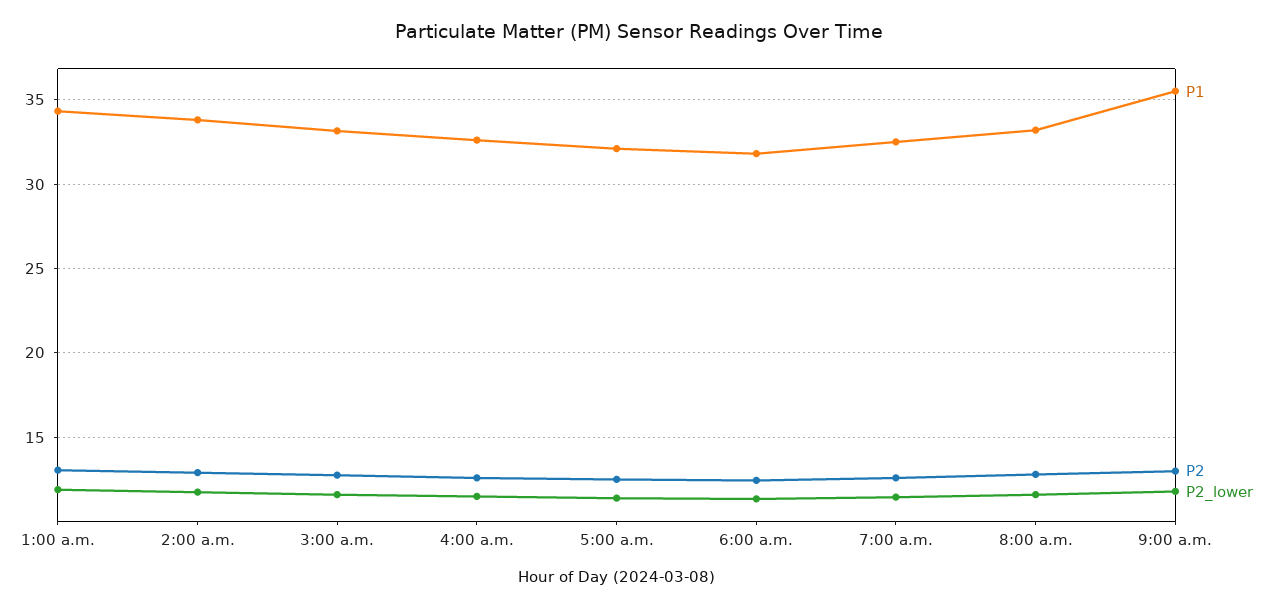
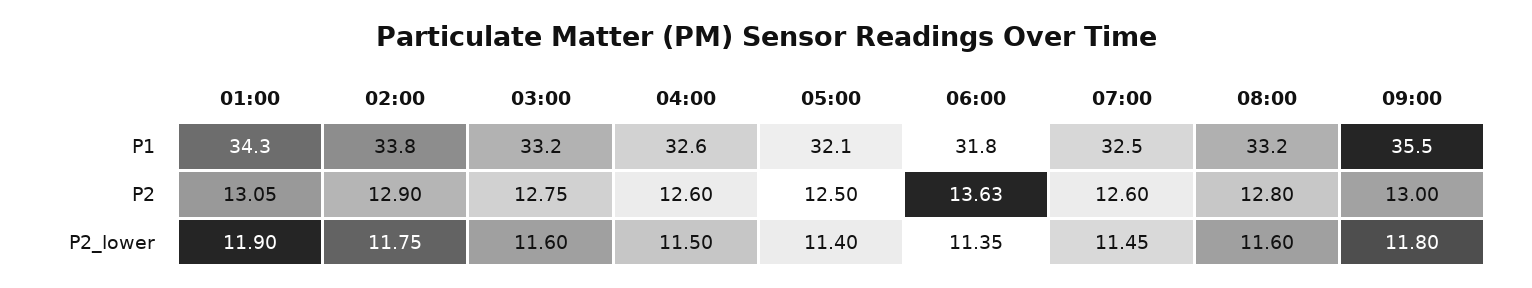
P2, 6:00 a.m.: 12.5 -> 13.63

